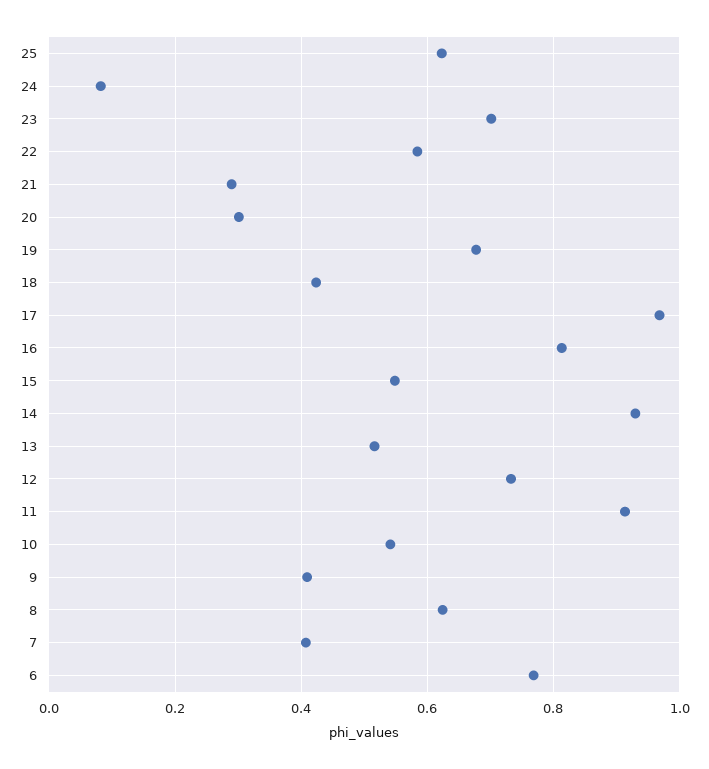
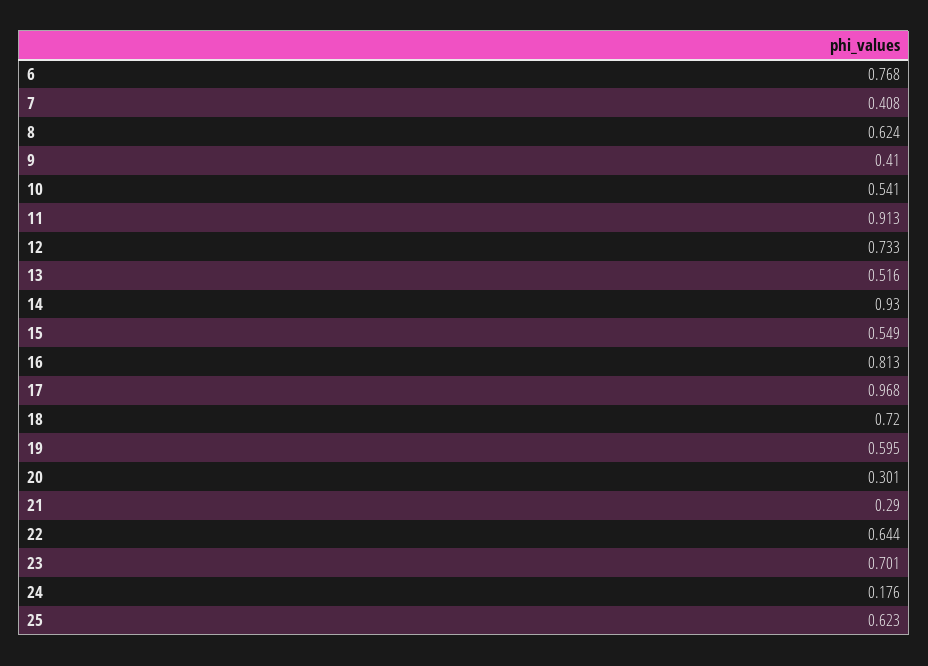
24: 0.08 -> 0.176
22: 0.58 -> 0.644
19: 0.68 -> 0.595
18: 0.42 -> 0.72

